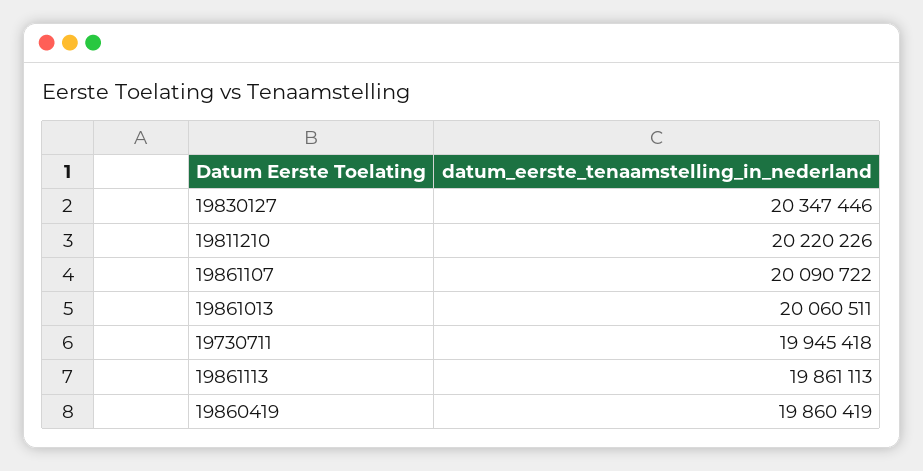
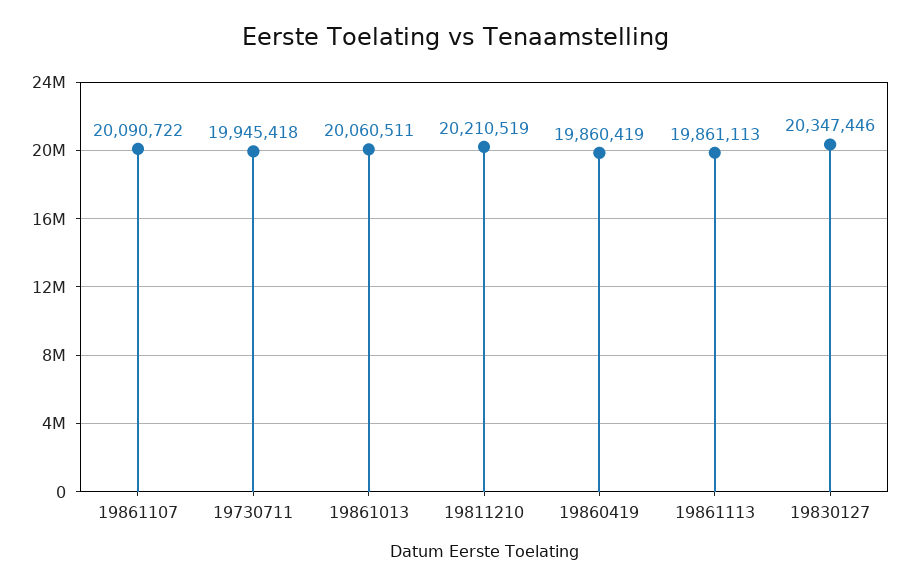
19811210: 20220226 -> 20210519

